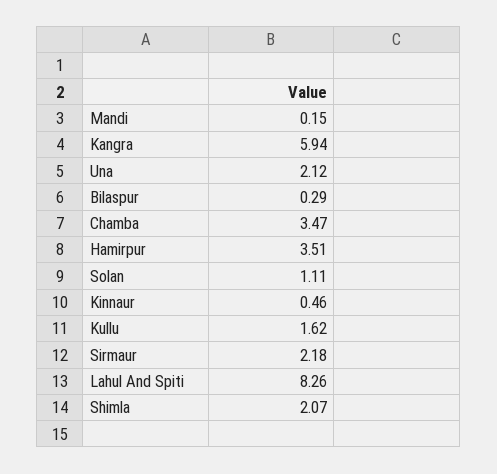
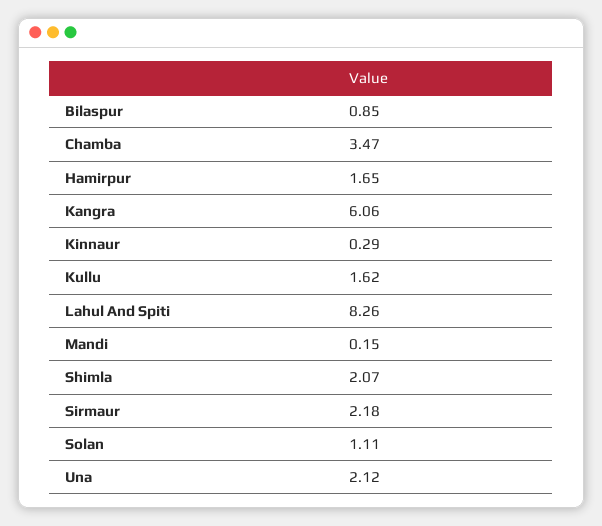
Kangra: 5.94 -> 6.06
Bilaspur: 0.29 -> 0.85
Hamirpur: 3.51 -> 1.65
Kinnaur: 0.46 -> 0.29

